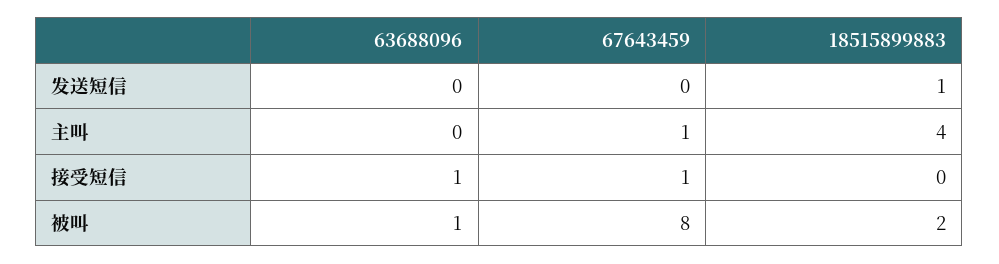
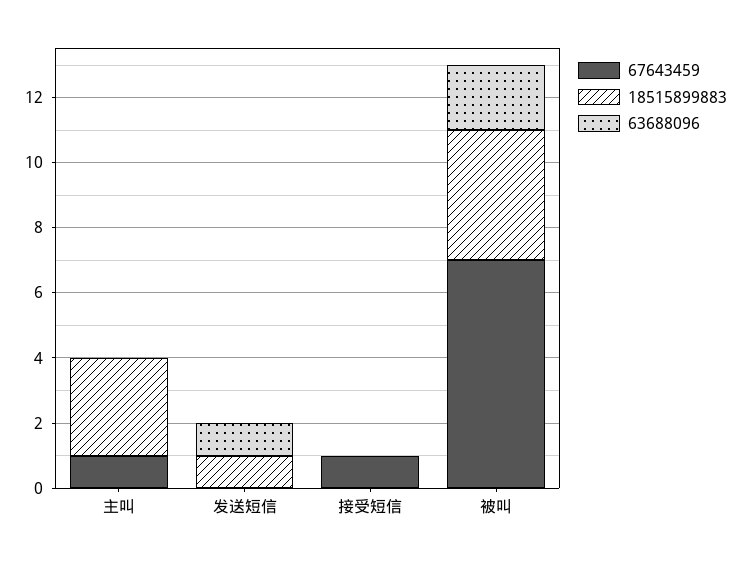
63688096, 发送短信: 0 -> 1
18515899883, 主叫: 4 -> 3
63688096, 接受短信: 1 -> 0
63688096, 被叫: 1 -> 2
67643459, 被叫: 8 -> 7
18515899883, 被叫: 2 -> 4

